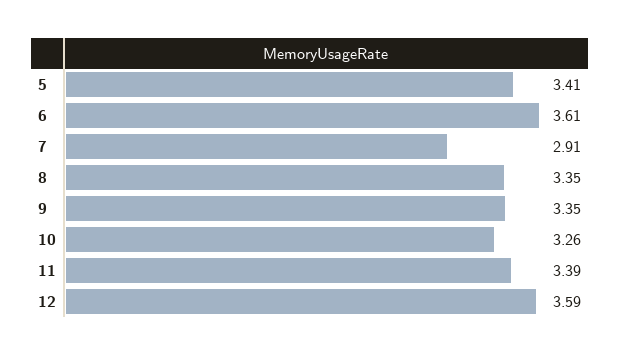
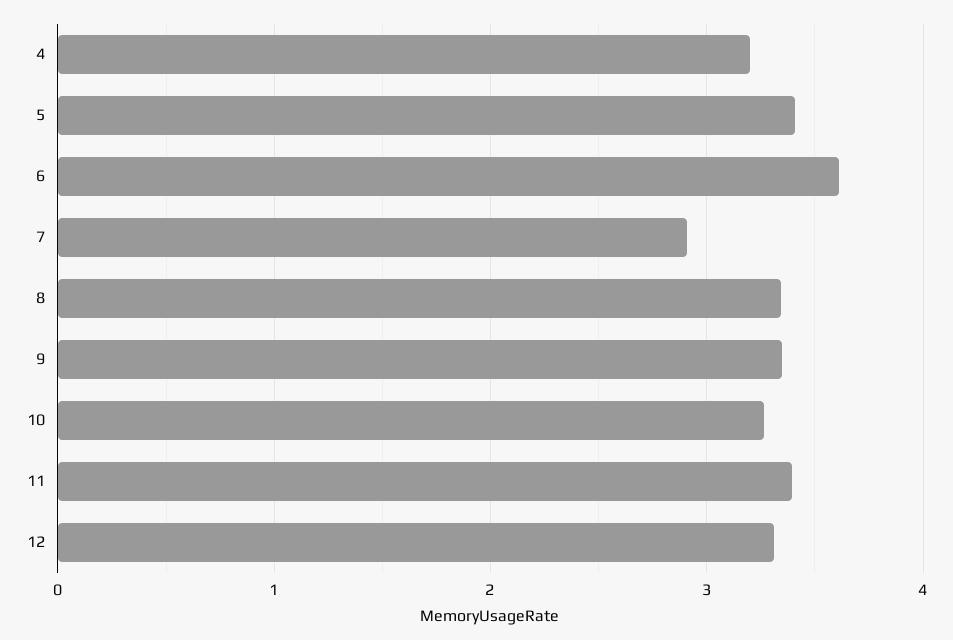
12: 3.59 -> 3.3
4: none -> 3.2

